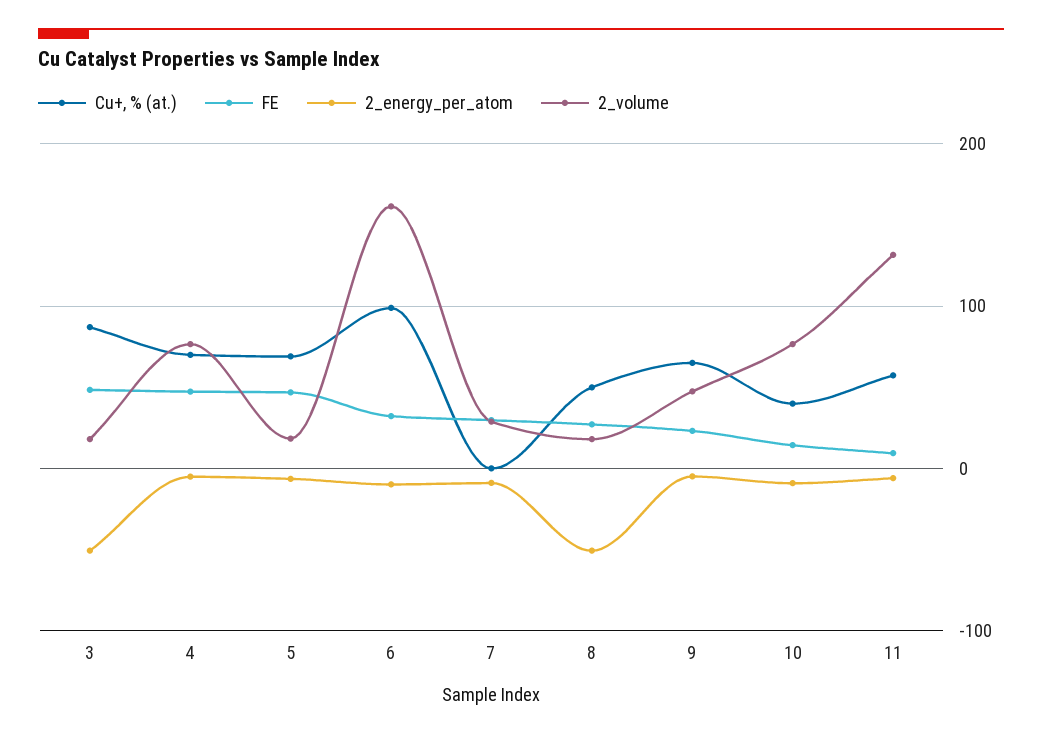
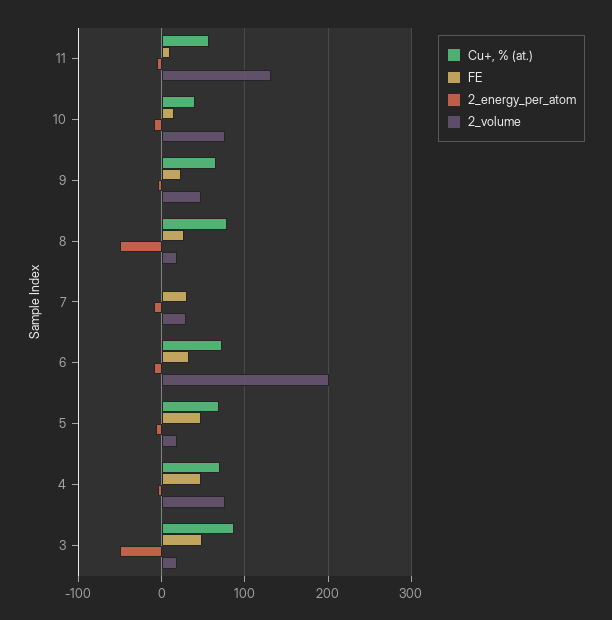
Cu+, % (at.), 6: 100 -> 70
2_volume, 6: 160 -> 200
Cu+, % (at.), 8: 50 -> 80

